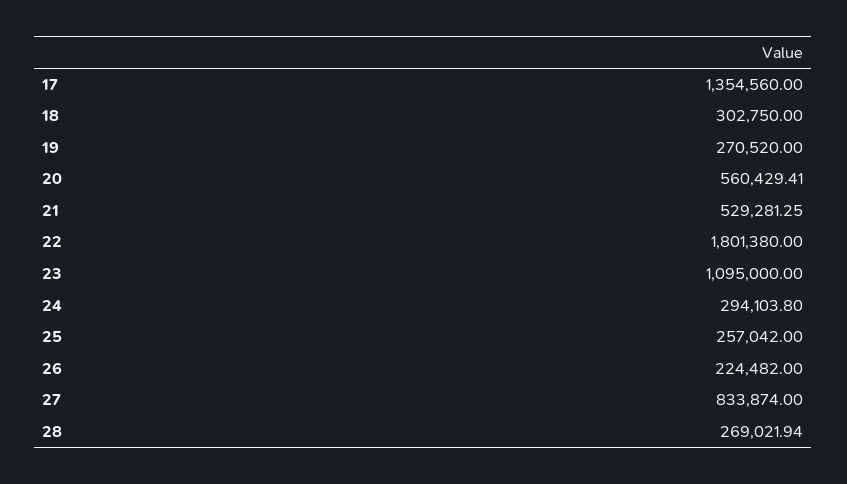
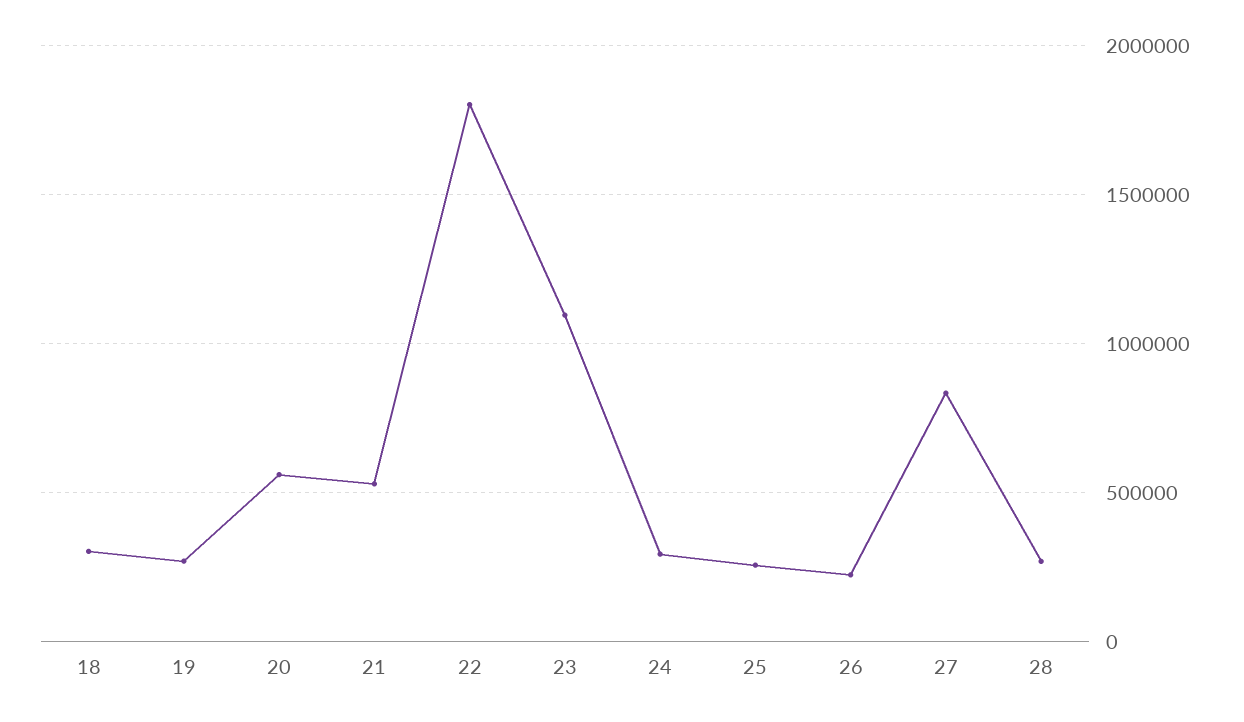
17: 1354560 -> none

